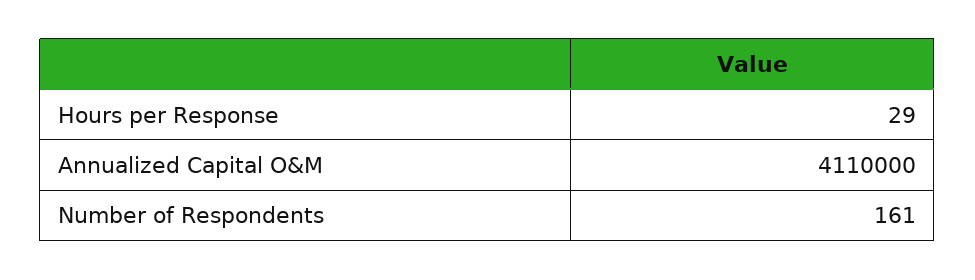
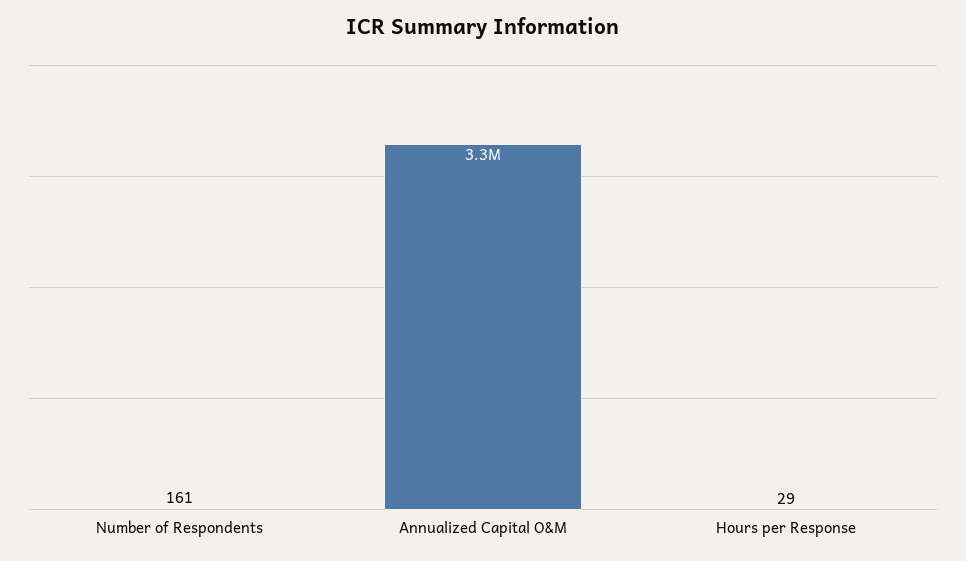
Annualized Capital O&M: 4110000 -> 3300000

